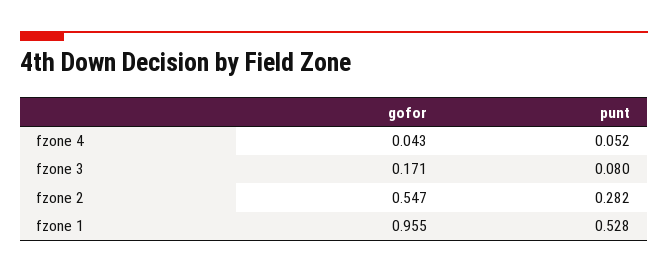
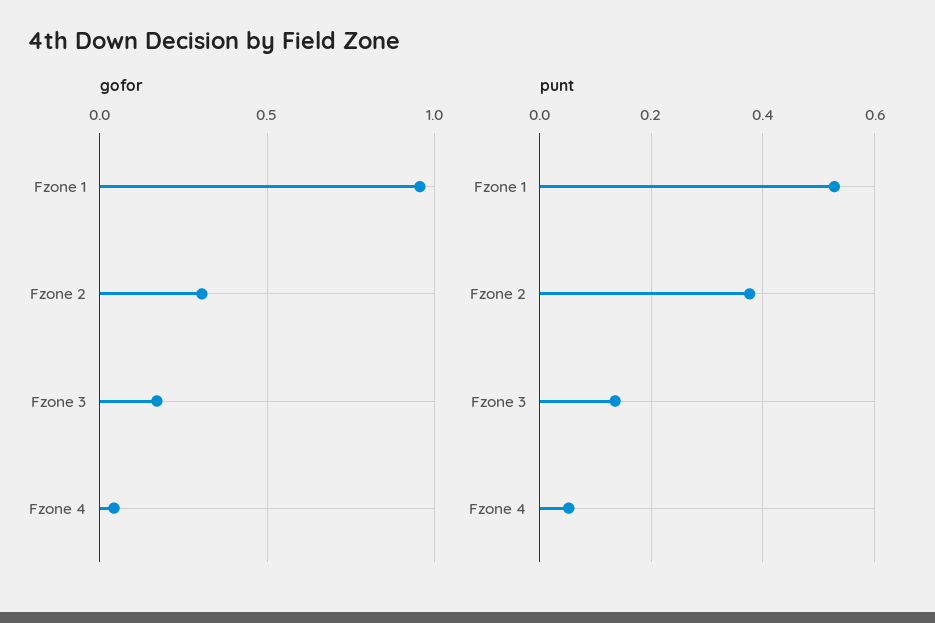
punt, fzone 3: 0.08 -> 0.14
gofor, fzone 2: 0.547 -> 0.3
punt, fzone 2: 0.282 -> 0.38

